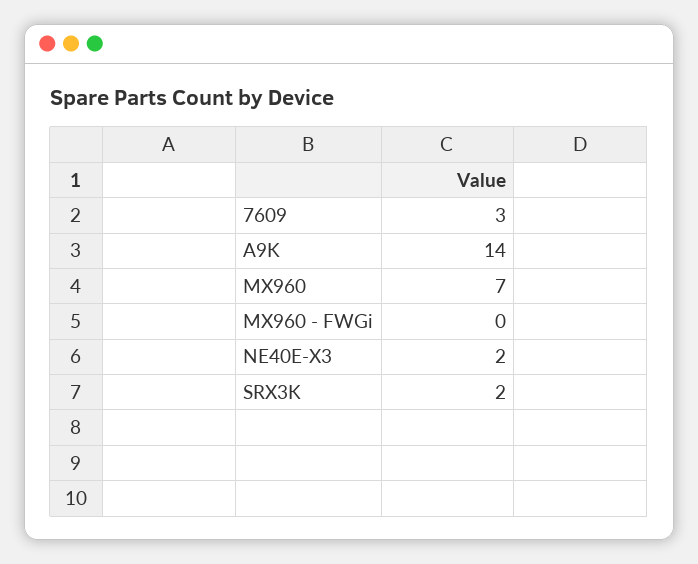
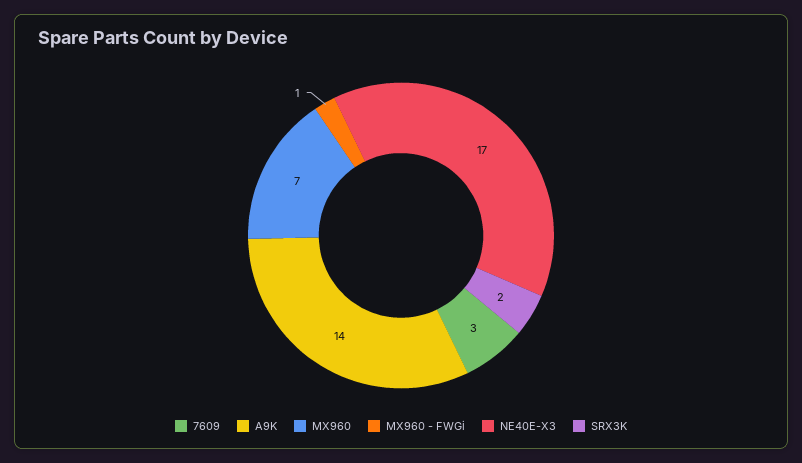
MX960 - FWGi: 0 -> 1
NE40E-X3: 2 -> 17

